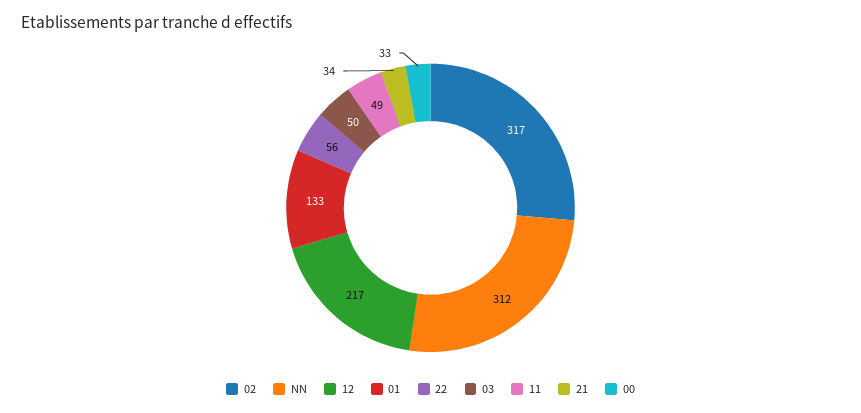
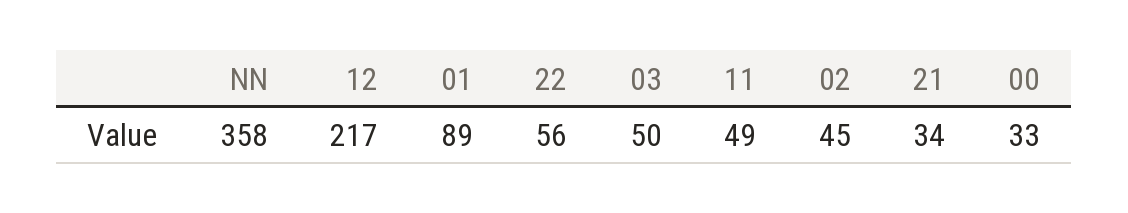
02: 317 -> 45
NN: 312 -> 358
01: 133 -> 89

